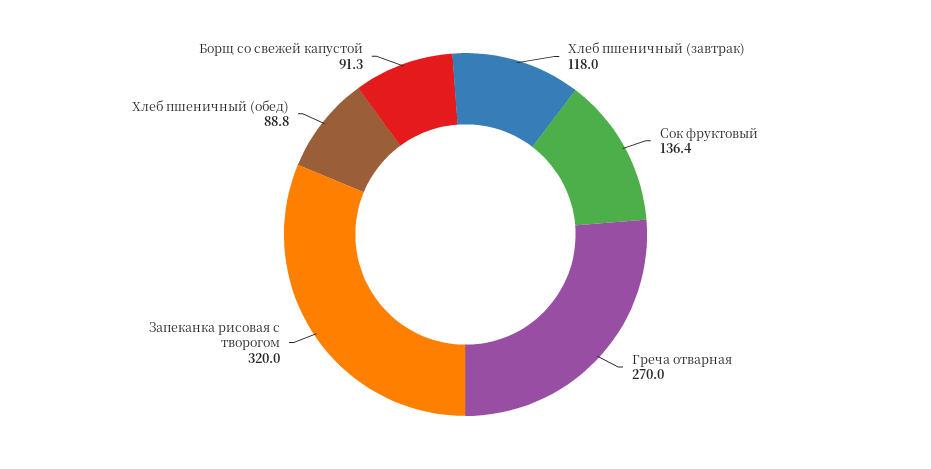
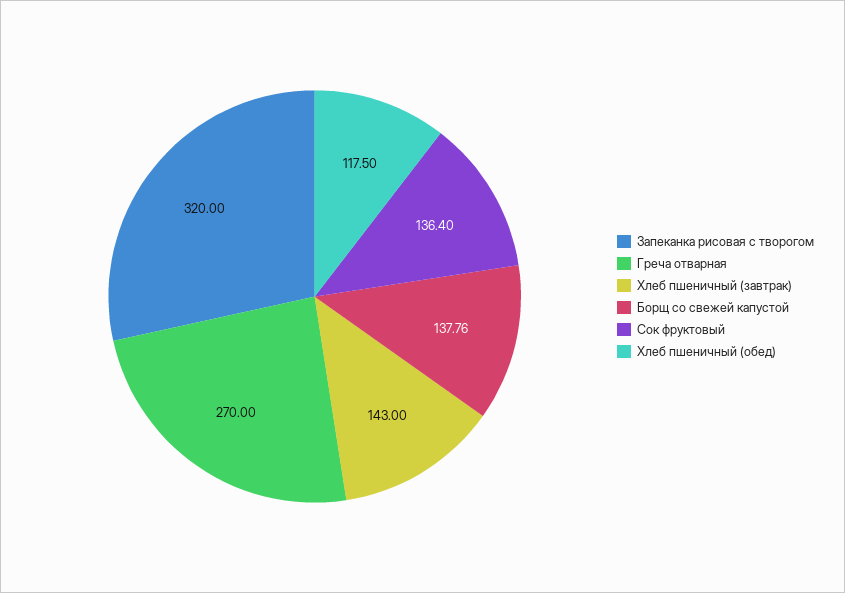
Хлеб пшеничный (завтрак): 118 -> 143
Хлеб пшеничный (обед): 88.8 -> 117.5
Борщ со свежей капустой: 91.3 -> 137.76

